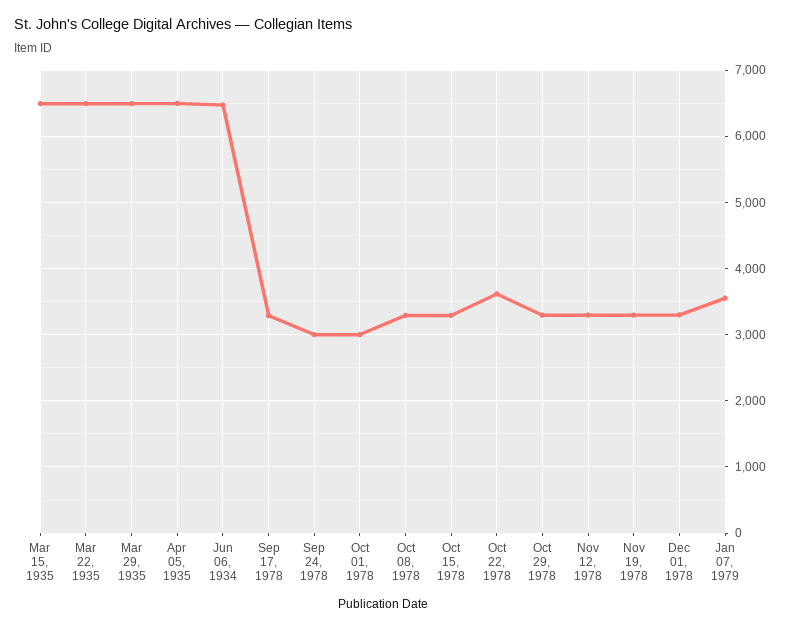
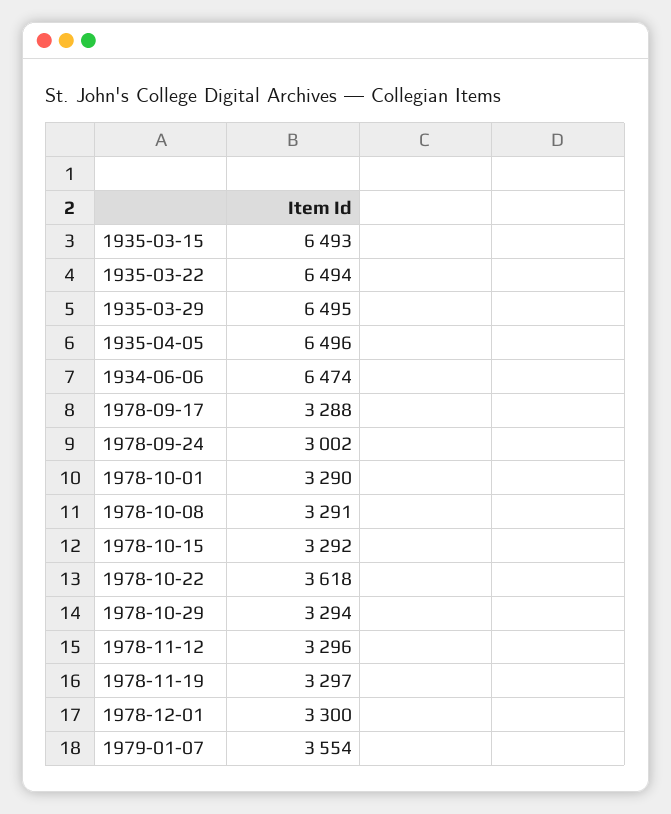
Oct 01, 1978: 3000 -> 3290

